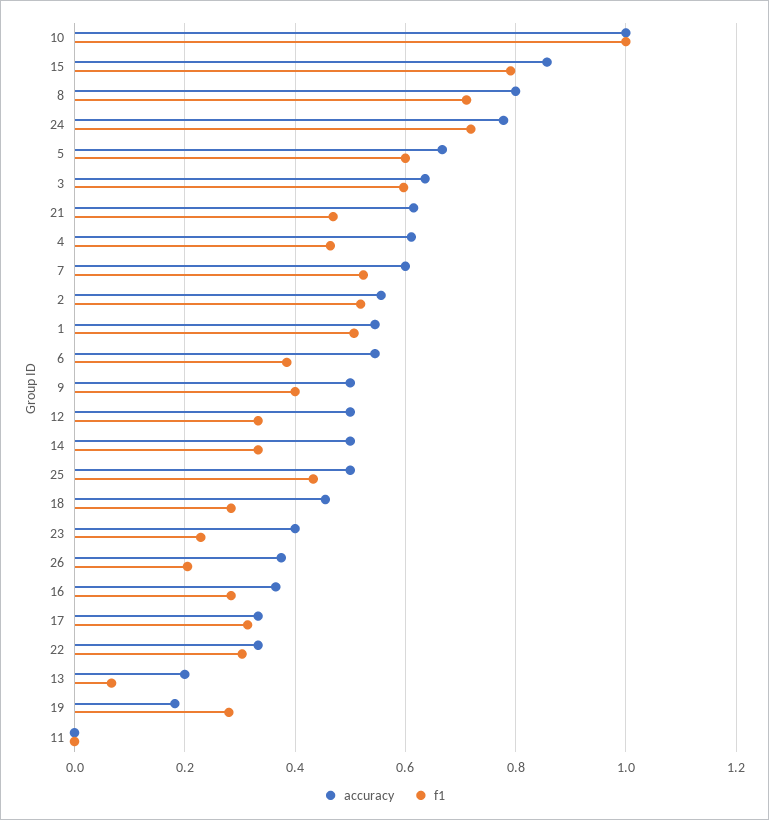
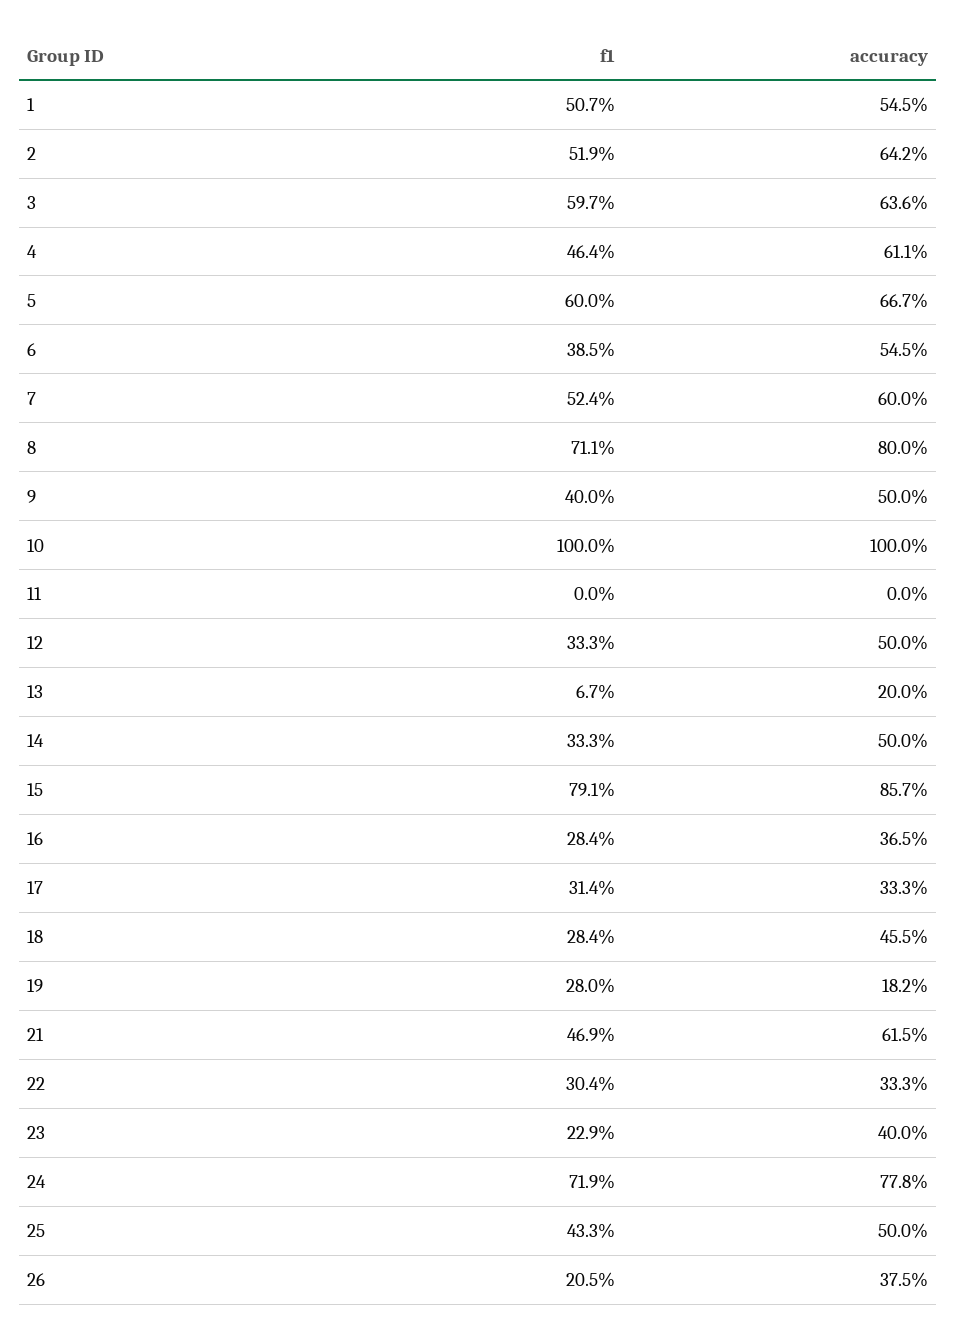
accuracy, 2: 0.56 -> 0.642

